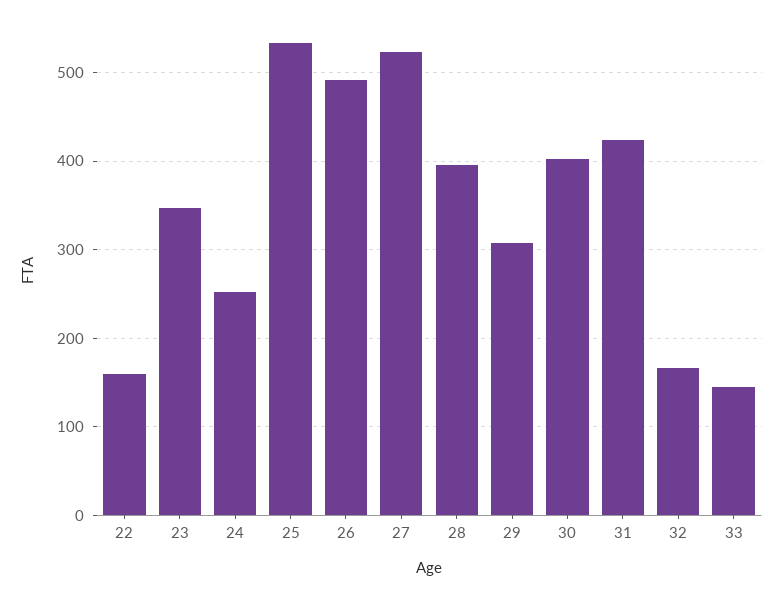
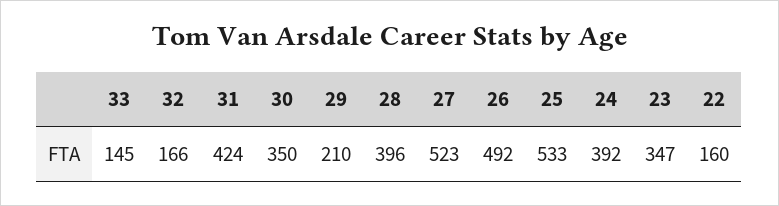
24: 250 -> 392
29: 310 -> 210
30: 400 -> 350

